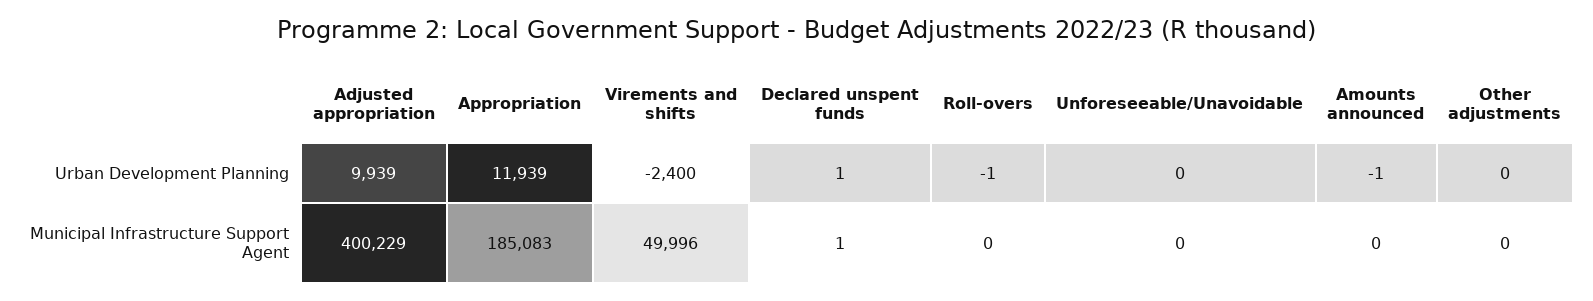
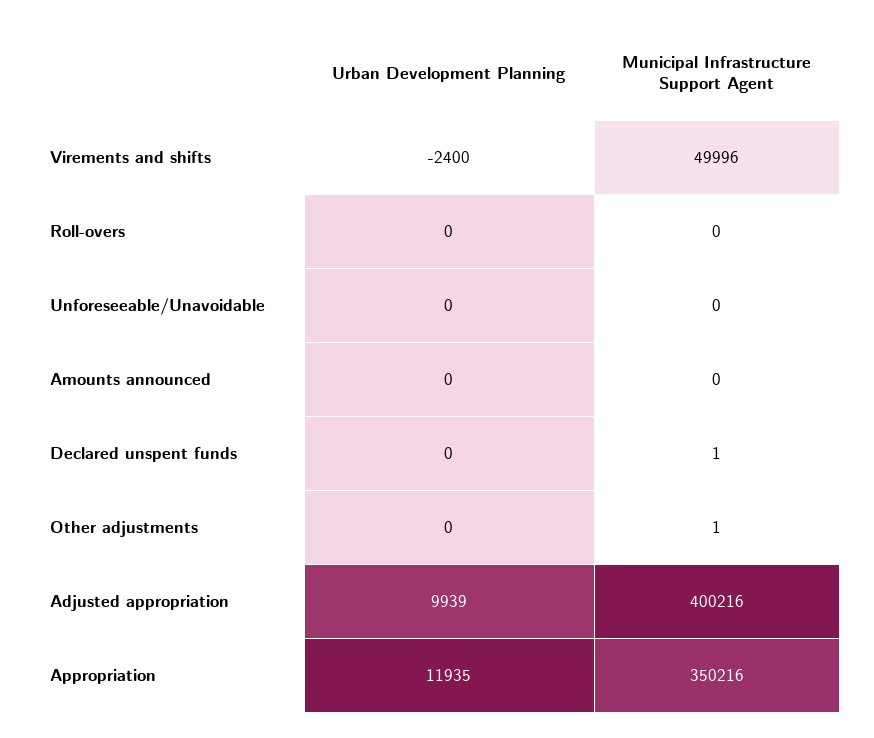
Appropriation, Urban Development Planning: 11939 -> 11935
Declared unspent funds, Urban Development Planning: 1 -> 0
Roll-overs, Urban Development Planning: -1 -> 0
Amounts announced, Urban Development Planning: -1 -> 0
Adjusted appropriation, Municipal Infrastructure Support Agent: 400229 -> 400216
Appropriation, Municipal Infrastructure Support Agent: 185083 -> 350216
Other adjustments, Municipal Infrastructure Support Agent: 0 -> 1

